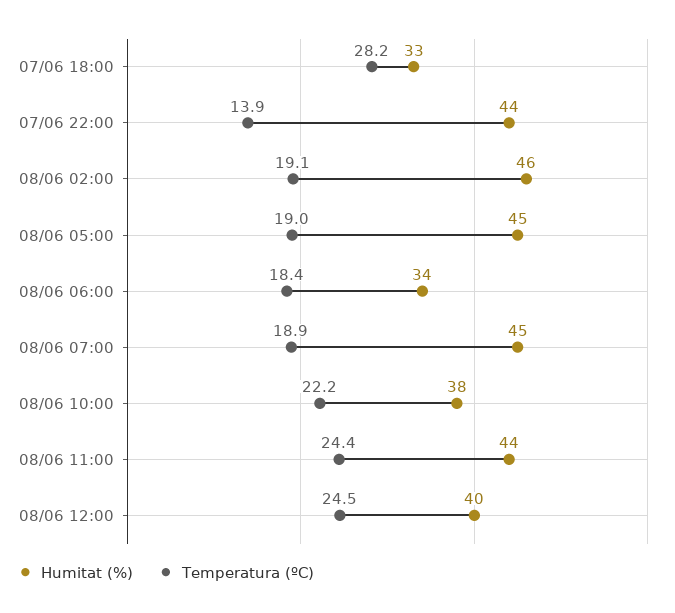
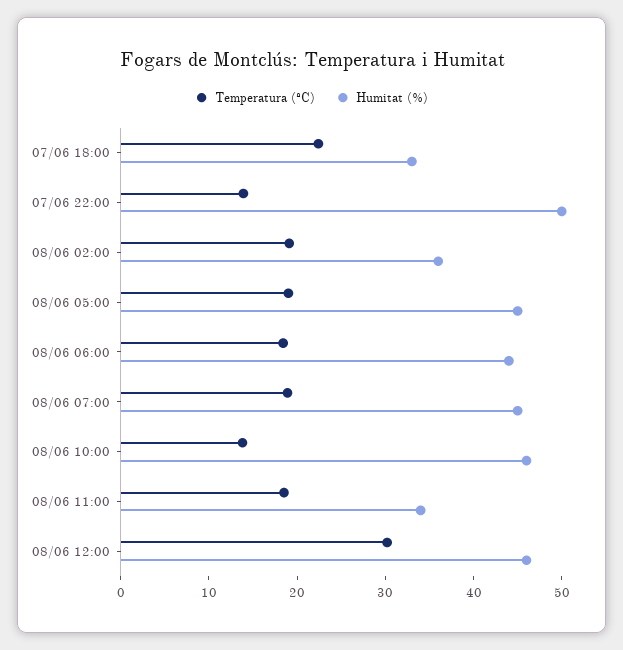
Temperatura (ºC), 07/06 18:00: 28.2 -> 22
Humitat (%), 07/06 22:00: 44 -> 50
Humitat (%), 08/06 02:00: 46 -> 36
Humitat (%), 08/06 06:00: 34 -> 44
Humitat (%), 08/06 10:00: 38 -> 46
Temperatura (ºC), 08/06 10:00: 22.2 -> 14
Humitat (%), 08/06 11:00: 44 -> 34
Temperatura (ºC), 08/06 11:00: 24.4 -> 18
Humitat (%), 08/06 12:00: 40 -> 46
Temperatura (ºC), 08/06 12:00: 24.5 -> 30

